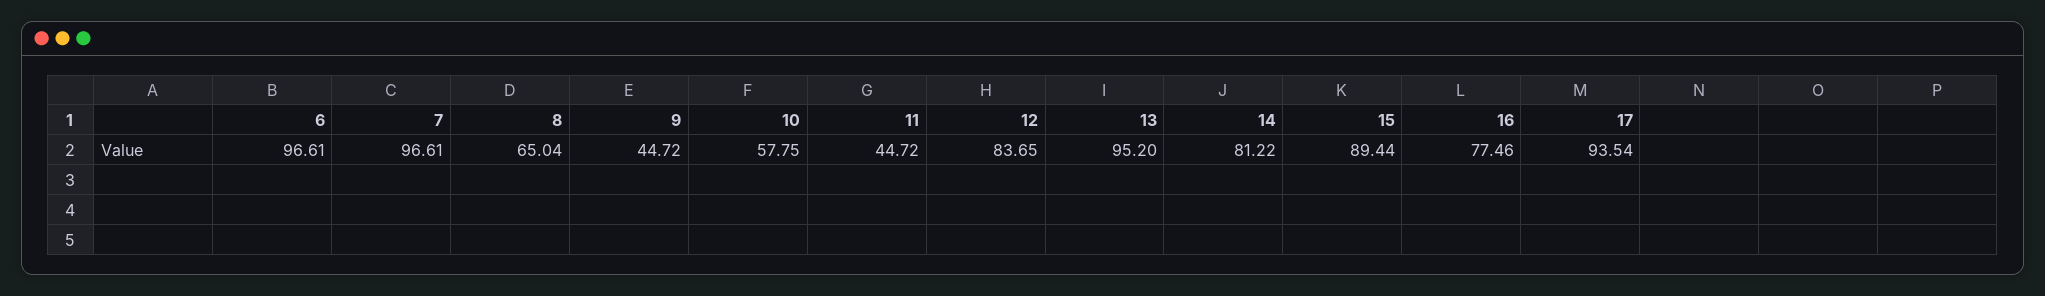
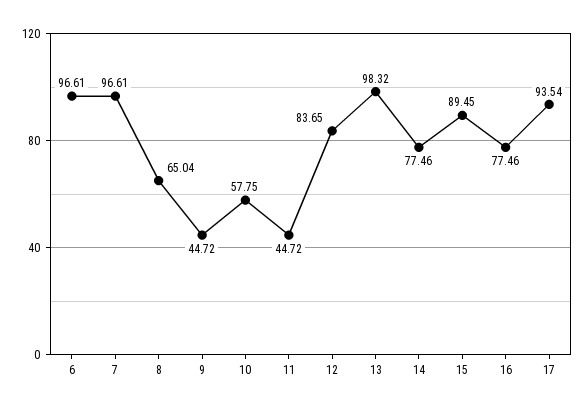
13: 95.2 -> 98.32
14: 81.22 -> 77.46
15: 89.44 -> 89.45

